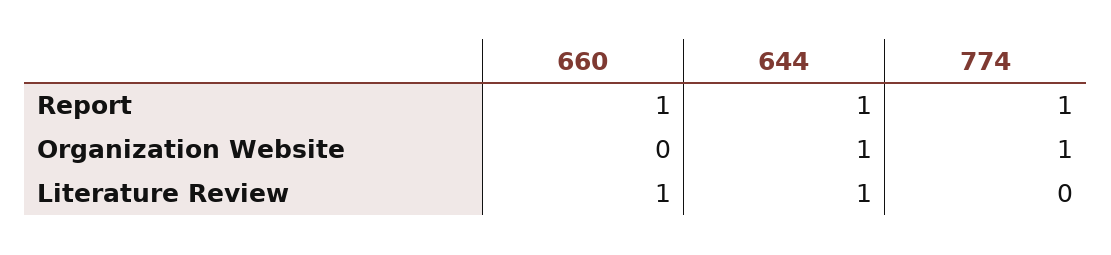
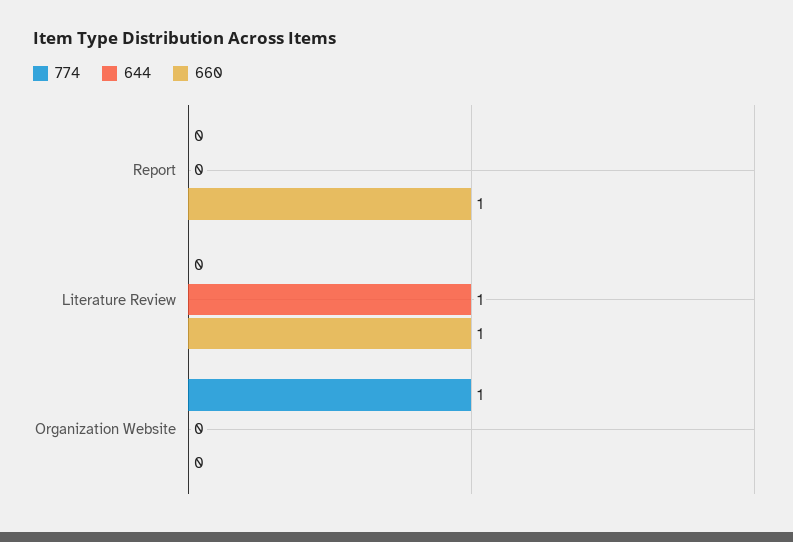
644, Report: 1 -> 0
774, Report: 1 -> 0
644, Organization Website: 1 -> 0

